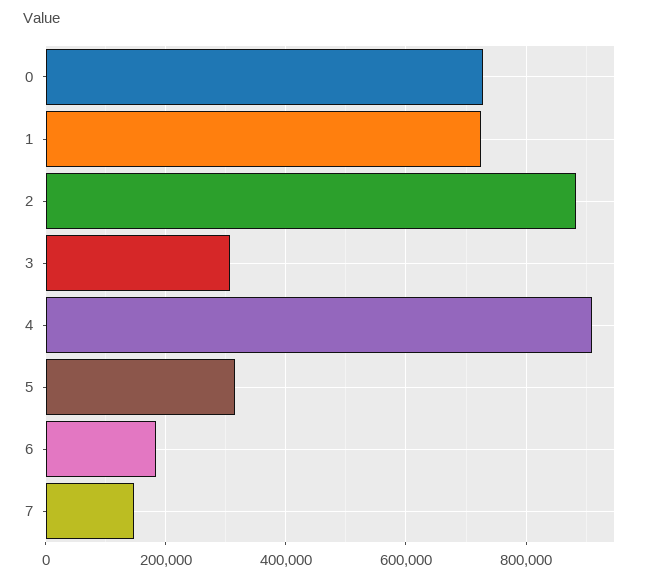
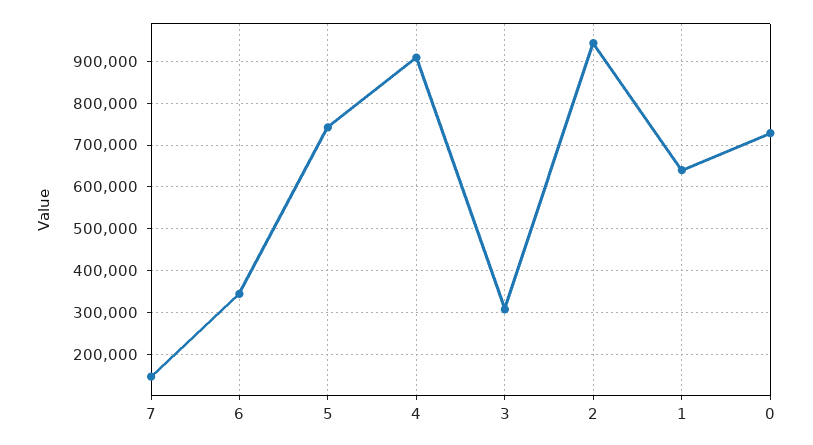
1: 720000 -> 640000
2: 880000 -> 940000
5: 320000 -> 740000
6: 180000 -> 340000

